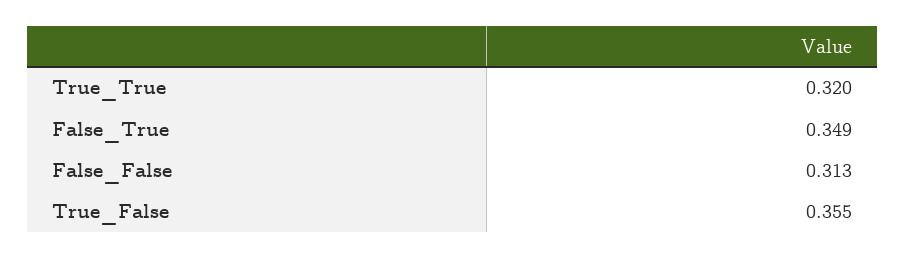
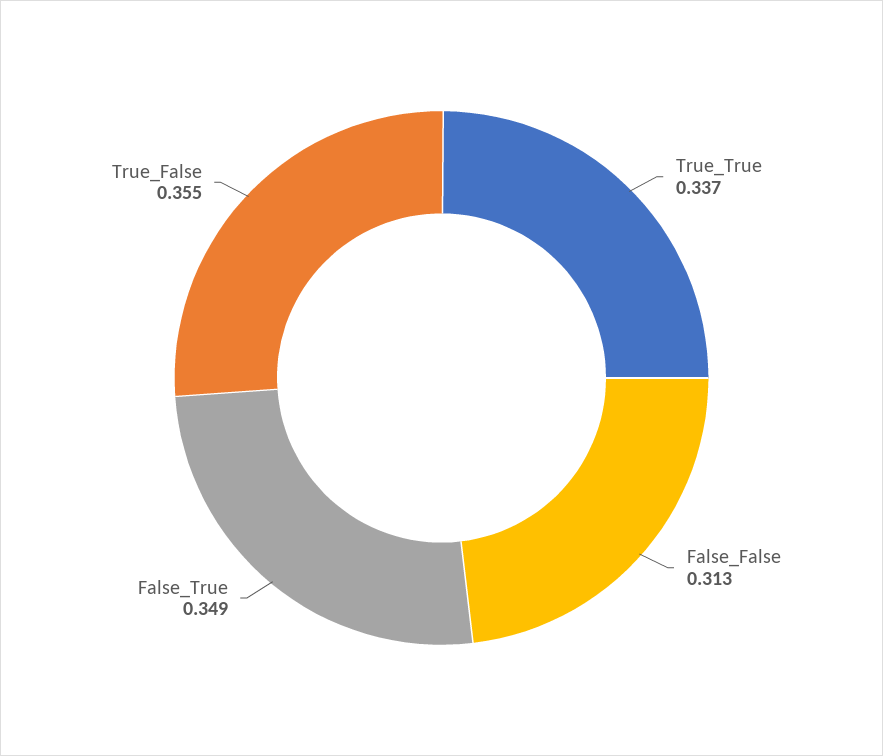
True_True: 0.32 -> 0.337

